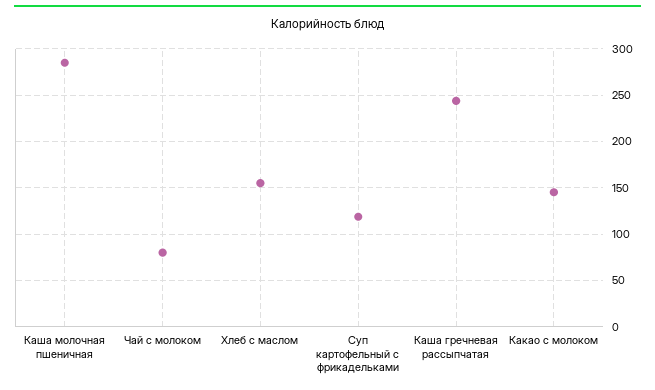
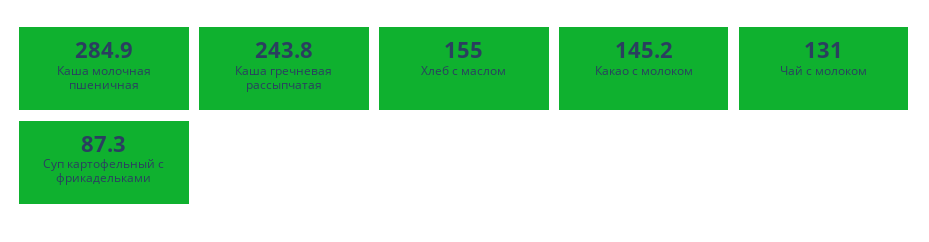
Чай с молоком: 80 -> 131
Суп картофельный с фрикадельками: 120 -> 87.3

